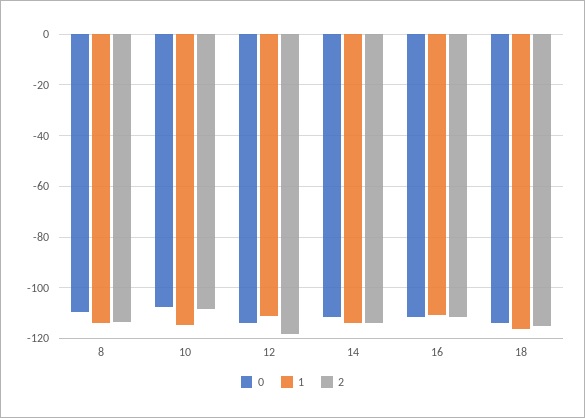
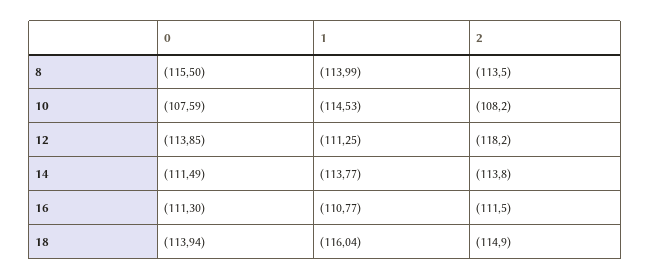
0, 8: -110 -> -115.5

